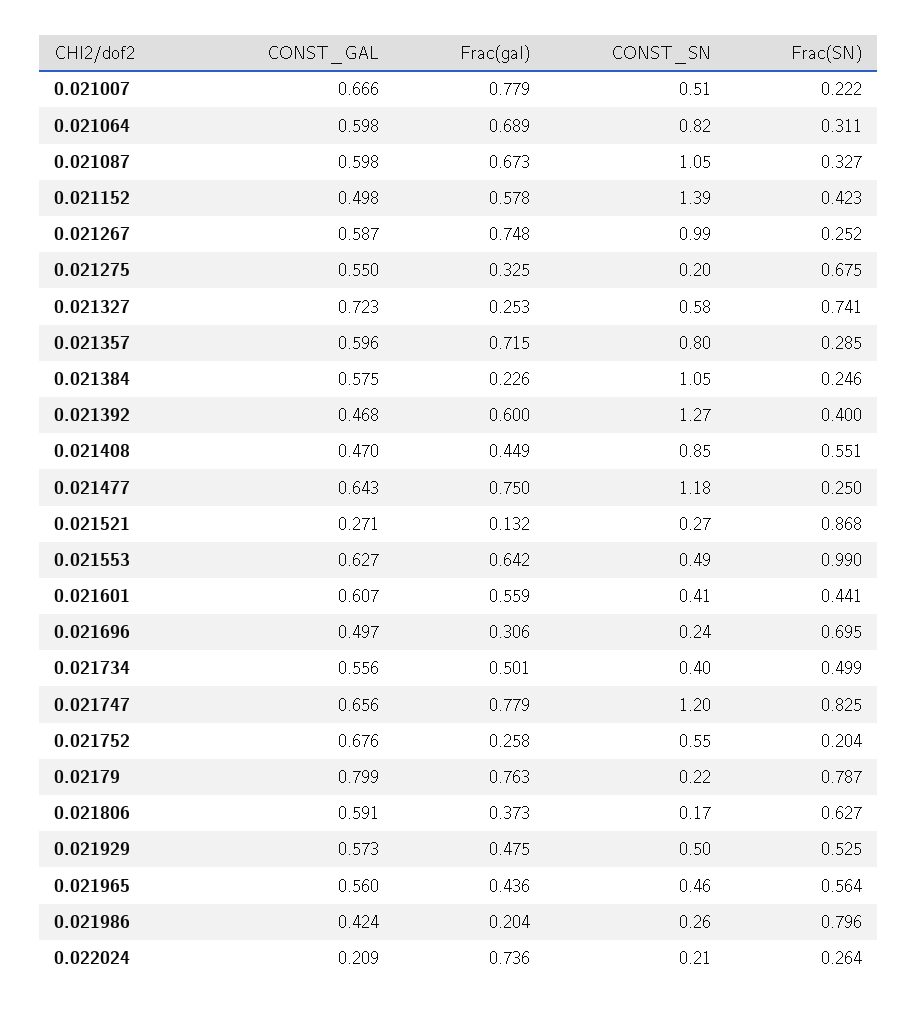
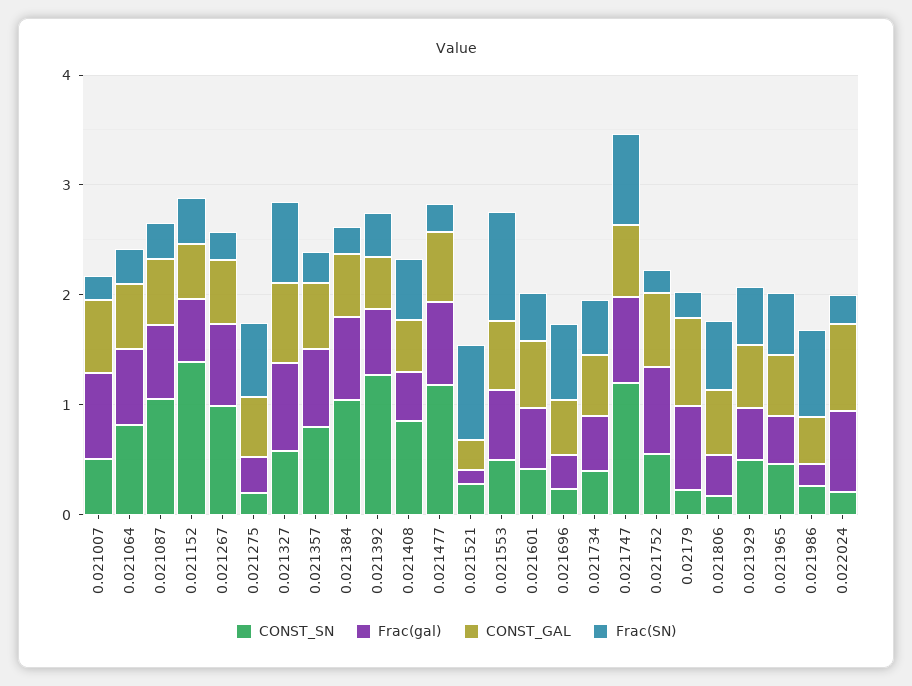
Frac(gal), 0.021327: 0.253 -> 0.8
Frac(gal), 0.021384: 0.226 -> 0.8
Frac(gal), 0.021752: 0.258 -> 0.8
Frac(SN), 0.02179: 0.787 -> 0.2
CONST_GAL, 0.022024: 0.209 -> 0.8

